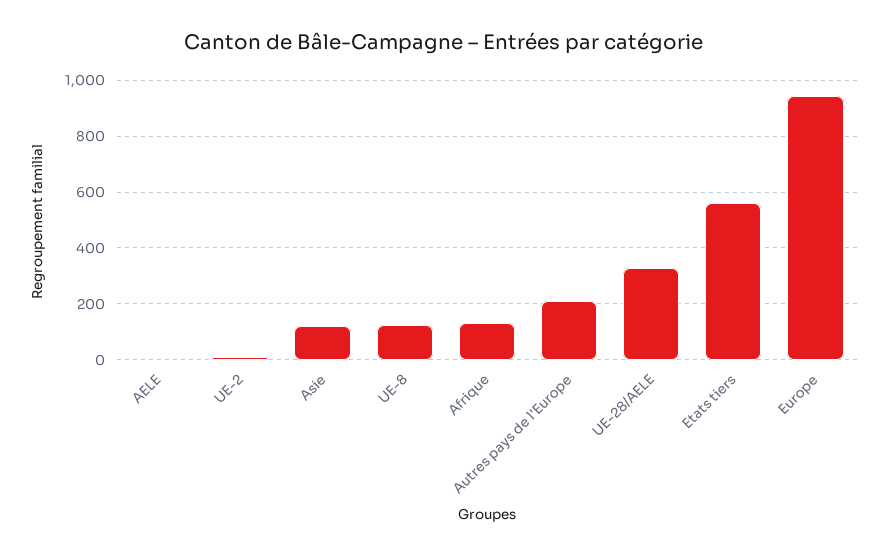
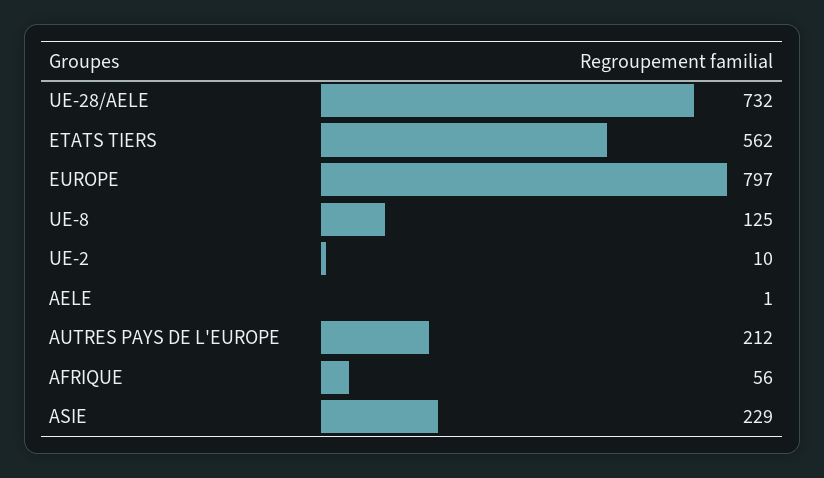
Asie: 125 -> 229
Afrique: 125 -> 56
UE-28/AELE: 325 -> 732
Europe: 950 -> 797

